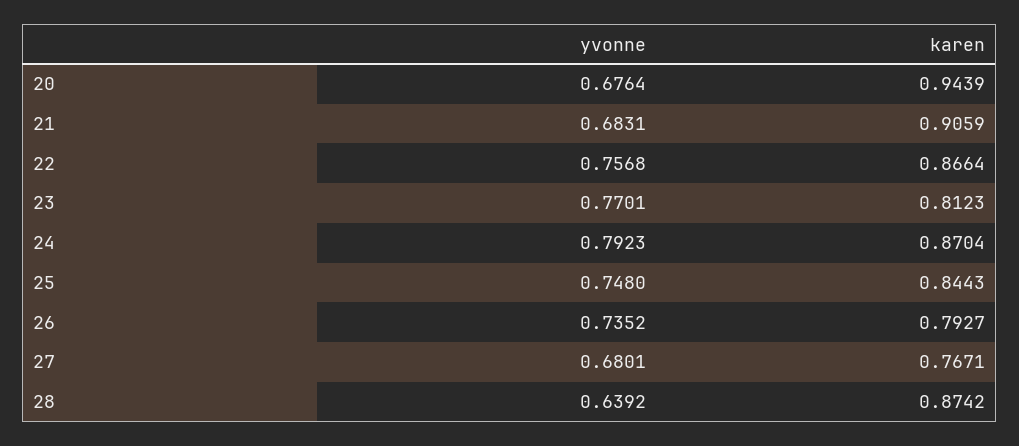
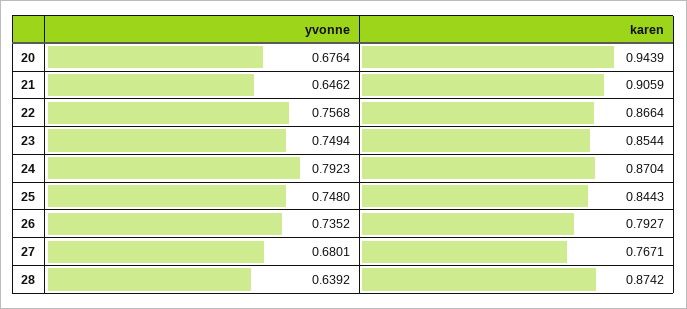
yvonne, 21: 0.6831 -> 0.6462
yvonne, 23: 0.7701 -> 0.7494
karen, 23: 0.8123 -> 0.8544

